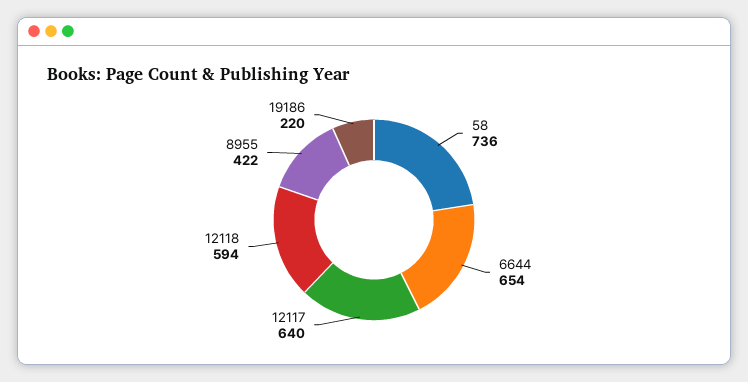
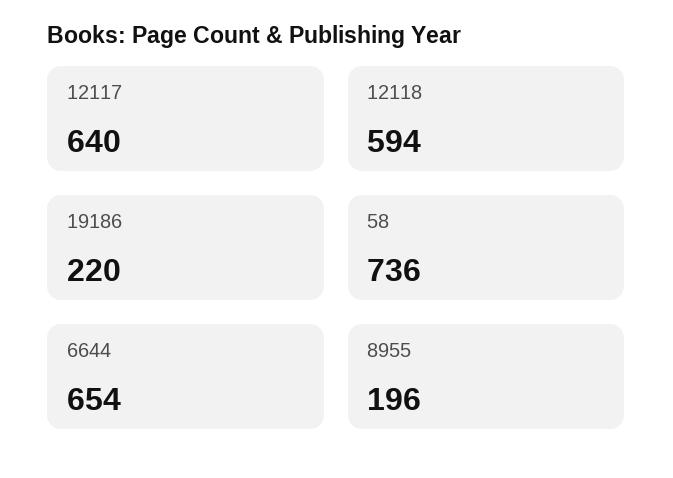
8955: 422 -> 196

